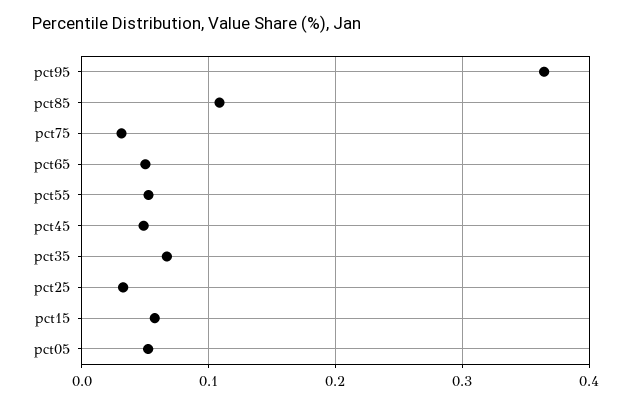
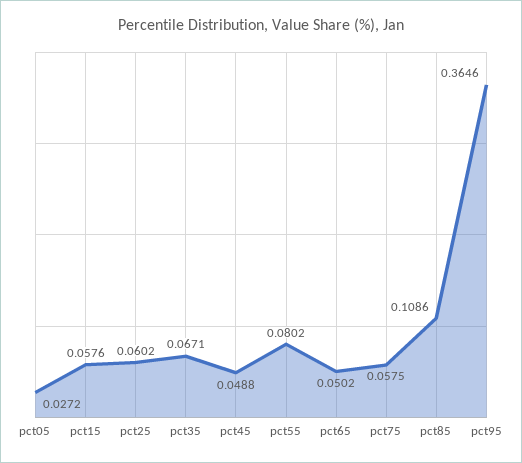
pct75: 0.03 -> 0.0575
pct55: 0.05 -> 0.0802
pct25: 0.03 -> 0.0602
pct05: 0.05 -> 0.0272

